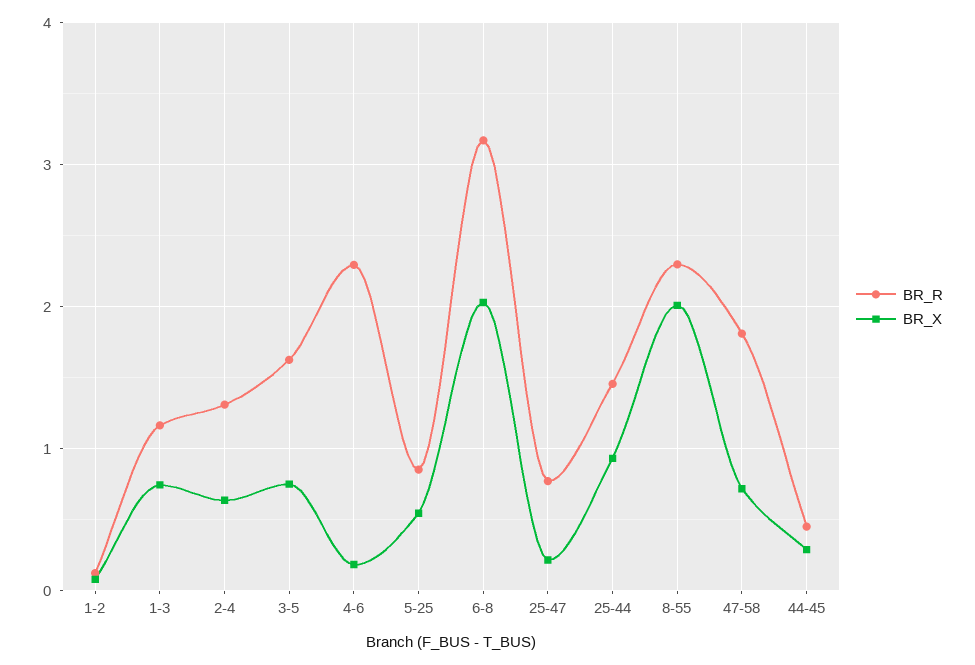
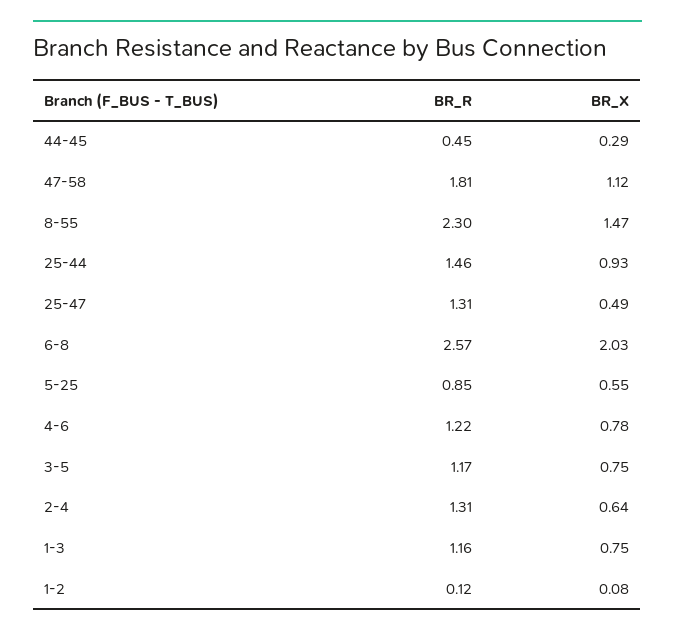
BR_R, 3-5: 1.6 -> 1.17
BR_R, 4-6: 2.3 -> 1.22
BR_X, 4-6: 0.2 -> 0.78
BR_R, 6-8: 3.2 -> 2.57
BR_R, 25-47: 0.8 -> 1.31
BR_X, 25-47: 0.2 -> 0.49
BR_X, 8-55: 2 -> 1.47
BR_X, 47-58: 0.7 -> 1.12

